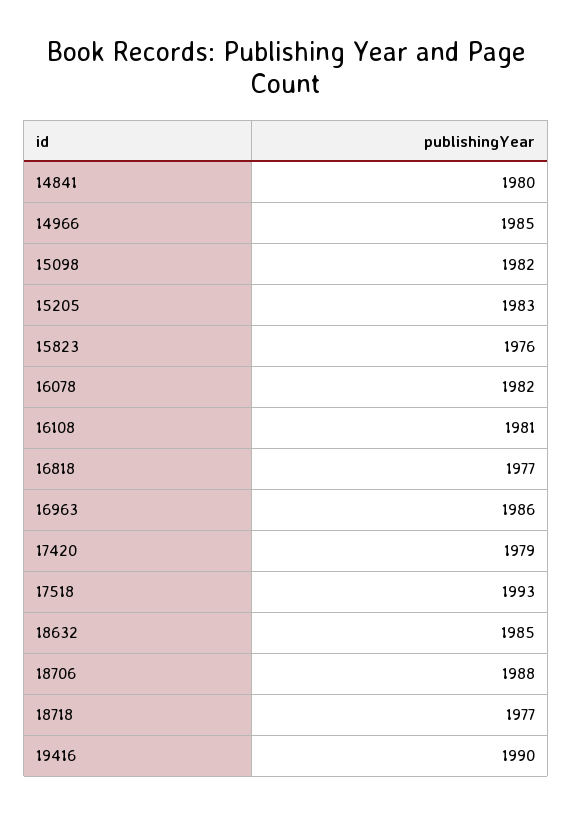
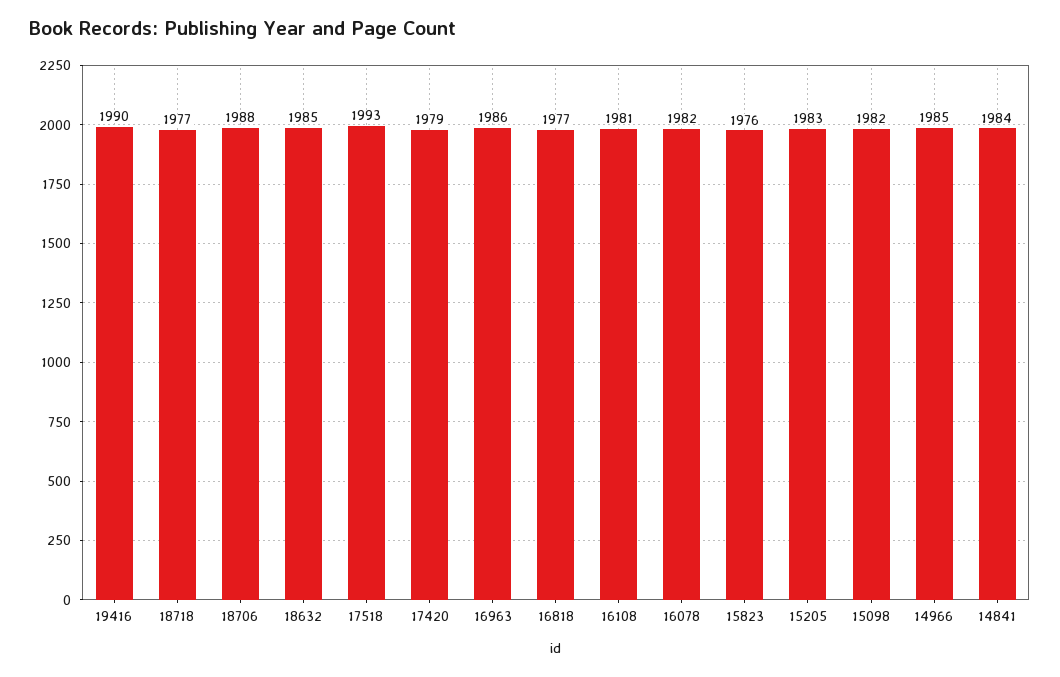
14841: 1980 -> 1984

